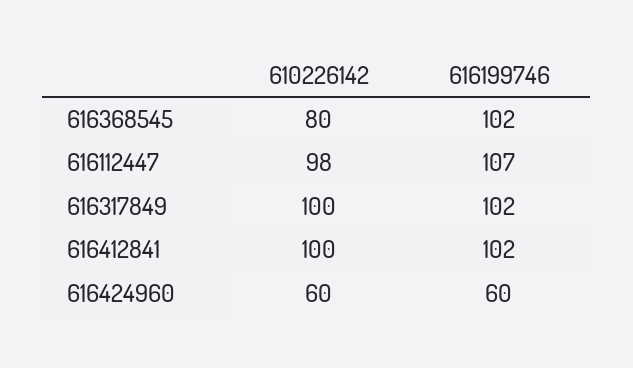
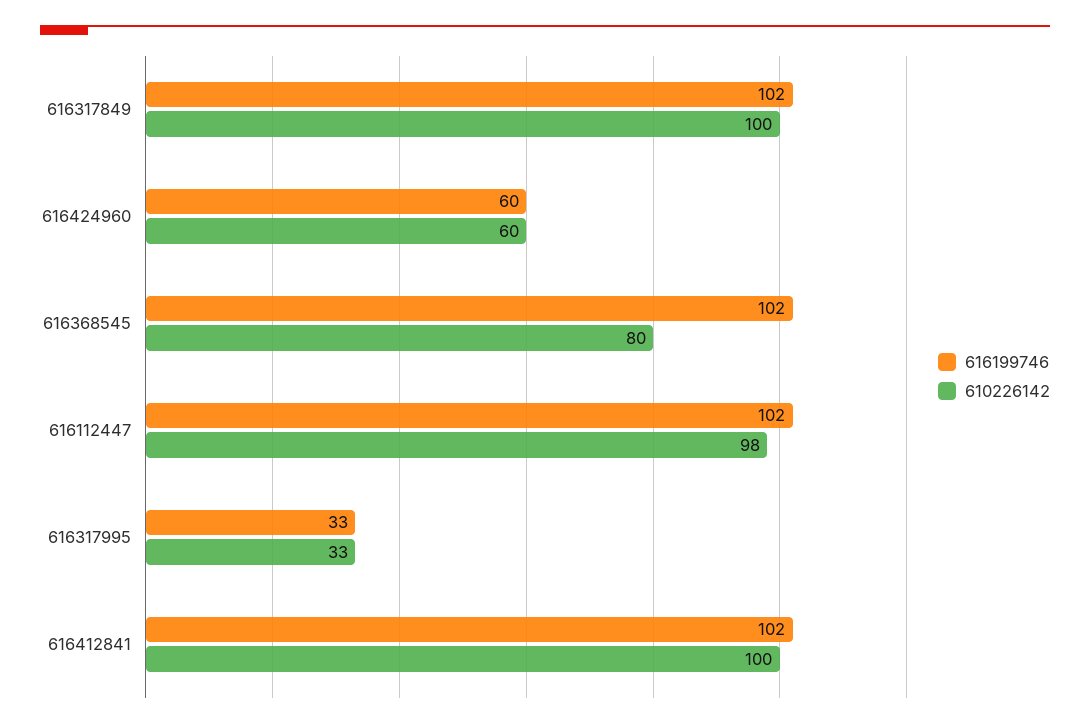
616199746, 616112447: 107 -> 102
616199746, 616317995: none -> 33
610226142, 616317995: none -> 33

